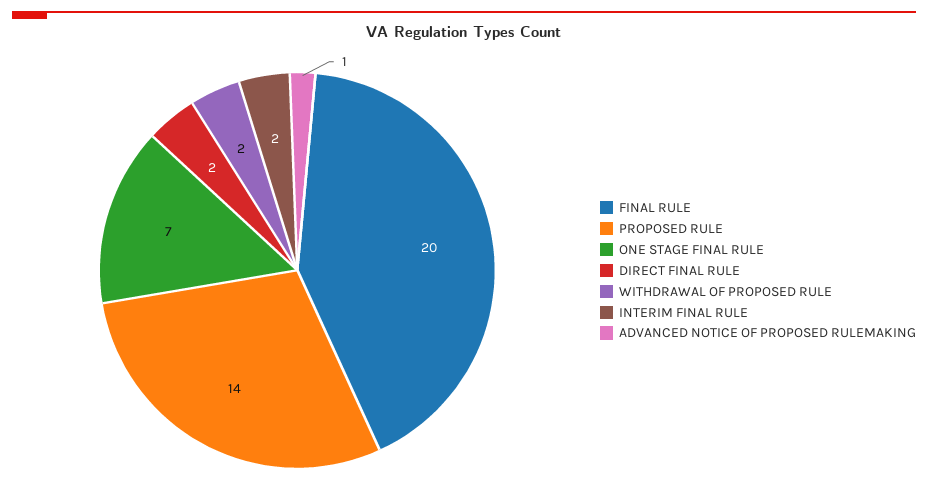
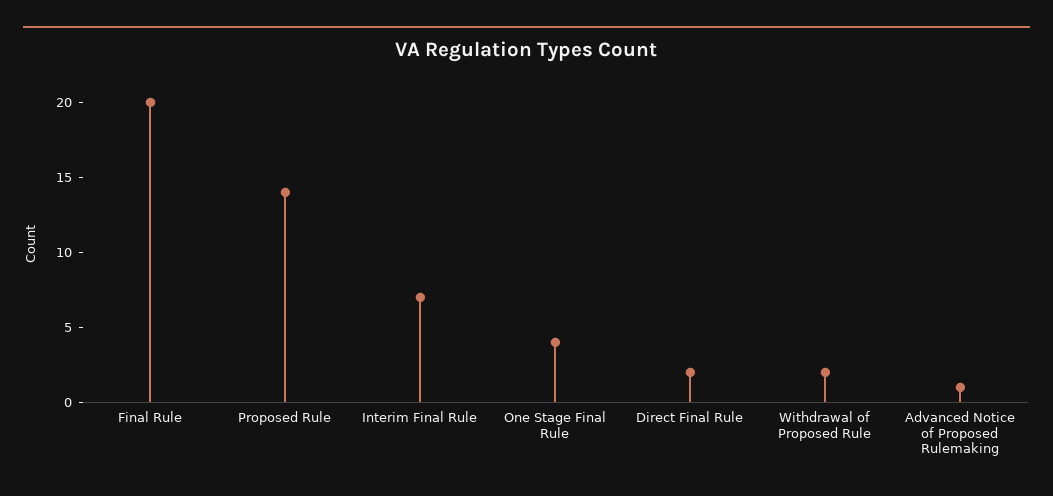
ONE STAGE FINAL RULE: 7 -> 4
INTERIM FINAL RULE: 2 -> 7

